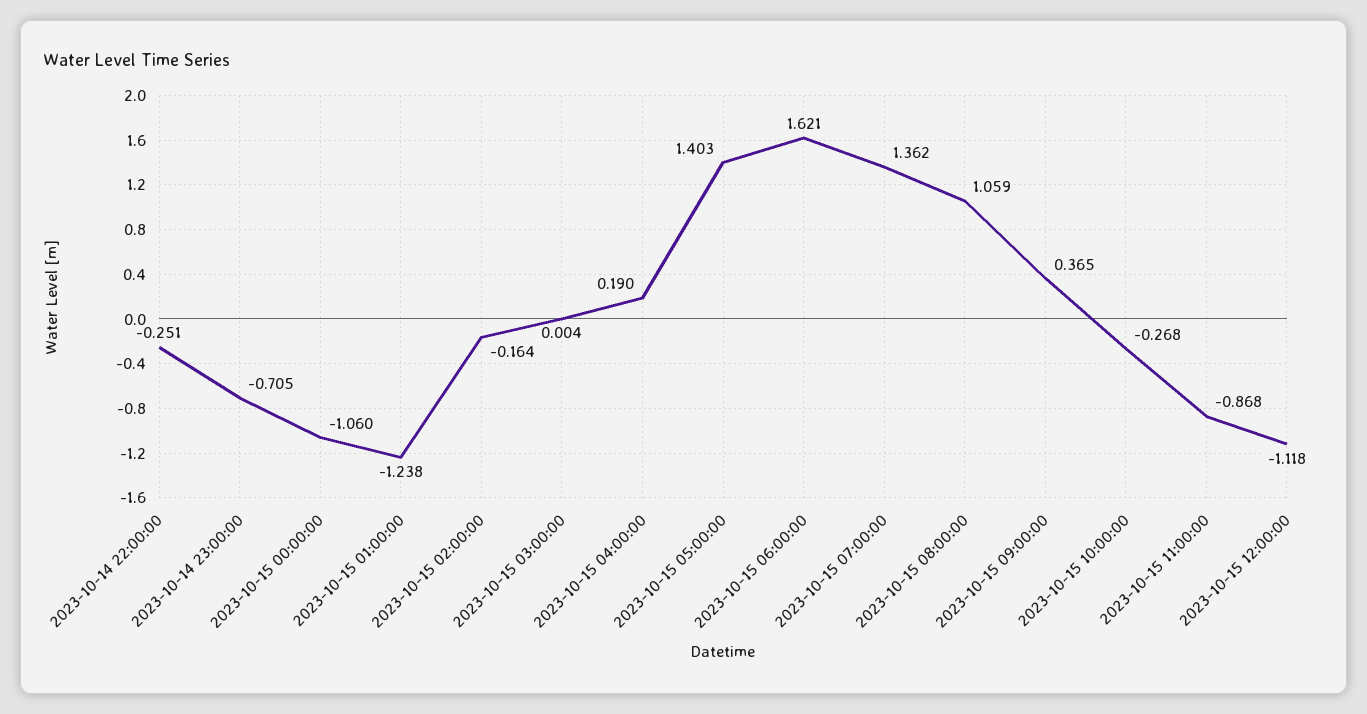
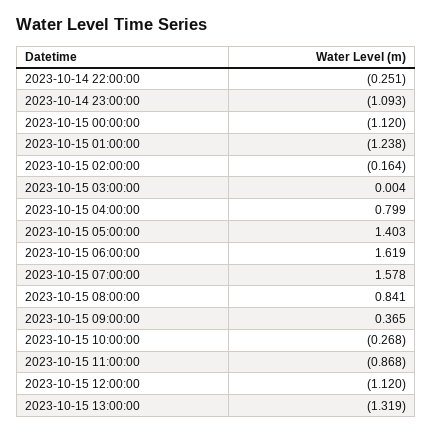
2023-10-14 23:00:00: -0.705 -> -1.093
2023-10-15 00:00:00: -1.06 -> -1.12
2023-10-15 04:00:00: 0.19 -> 0.799
2023-10-15 06:00:00: 1.621 -> 1.619
2023-10-15 07:00:00: 1.362 -> 1.578
2023-10-15 08:00:00: 1.059 -> 0.841
2023-10-15 12:00:00: -1.118 -> -1.12
2023-10-15 13:00:00: none -> -1.319

